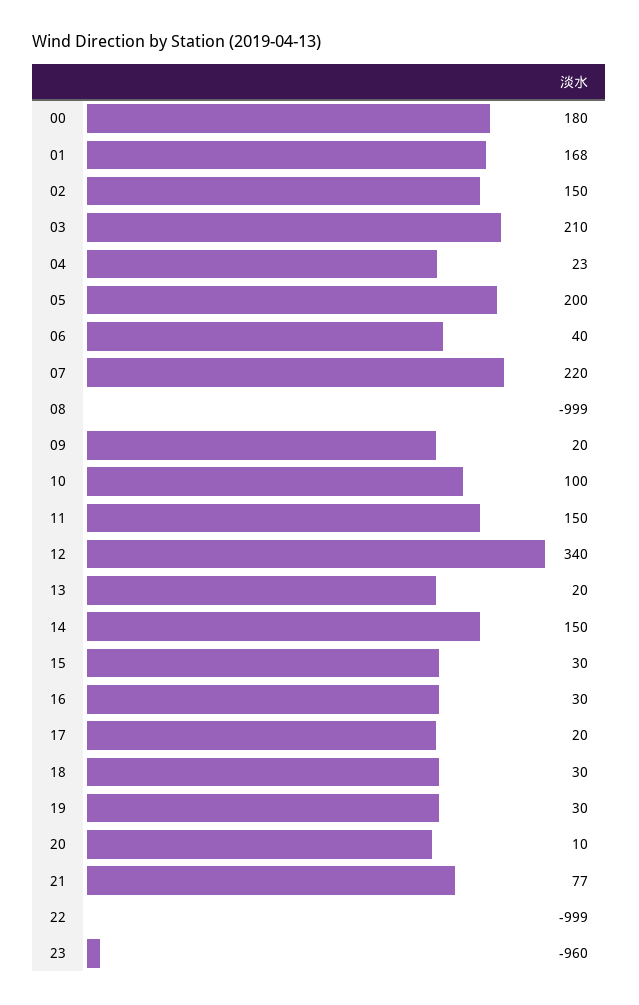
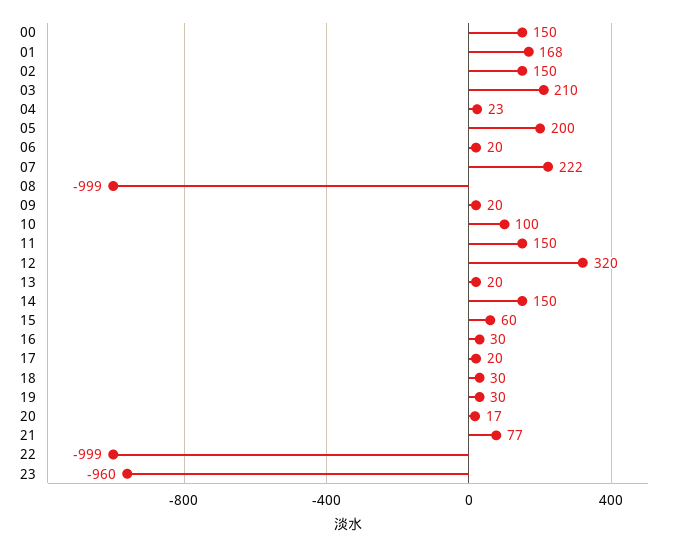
00: 180 -> 150
06: 40 -> 20
07: 220 -> 222
12: 340 -> 320
15: 30 -> 60
20: 10 -> 17

